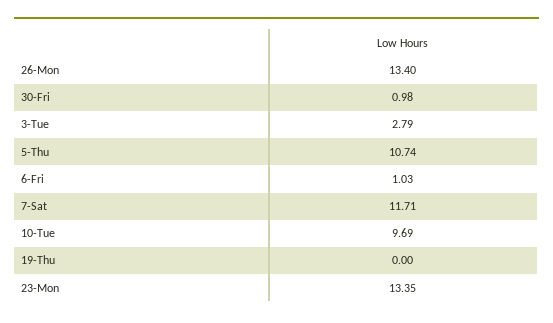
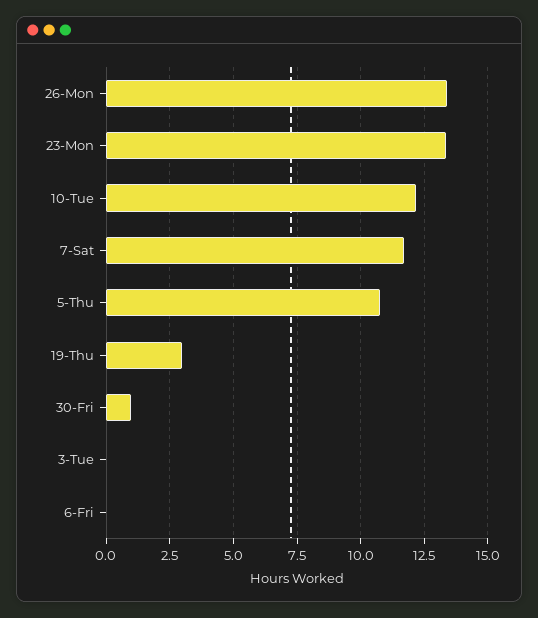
3-Tue: 2.79 -> 0
6-Fri: 1.03 -> 0
10-Tue: 9.69 -> 12.25
19-Thu: 0 -> 3

